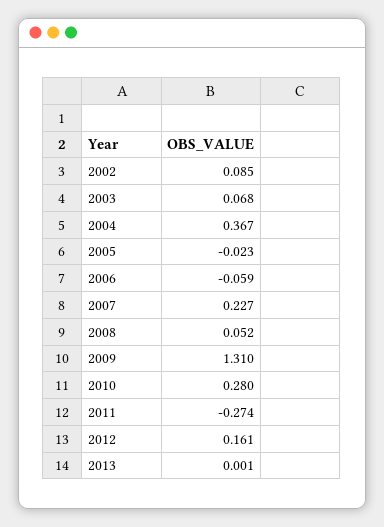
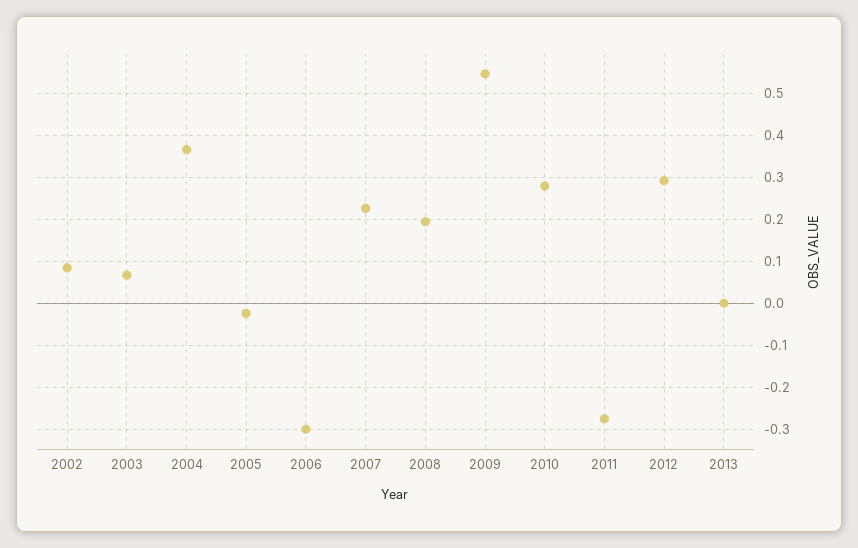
2006: -0.059 -> -0.3
2008: 0.052 -> 0.2
2009: 1.31 -> 0.54
2012: 0.161 -> 0.3

